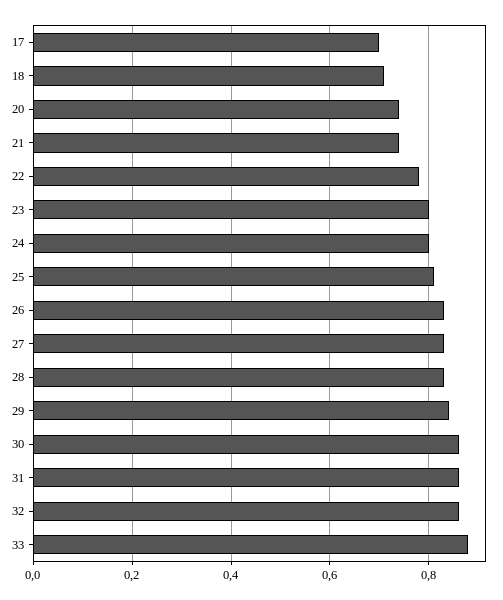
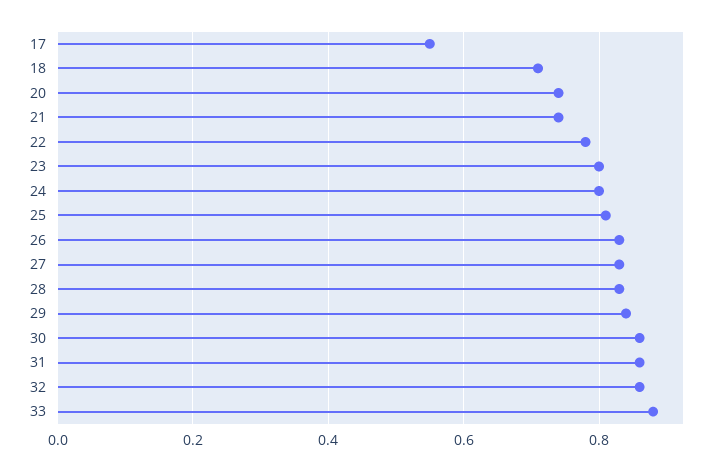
17: 0.7 -> 0.55

